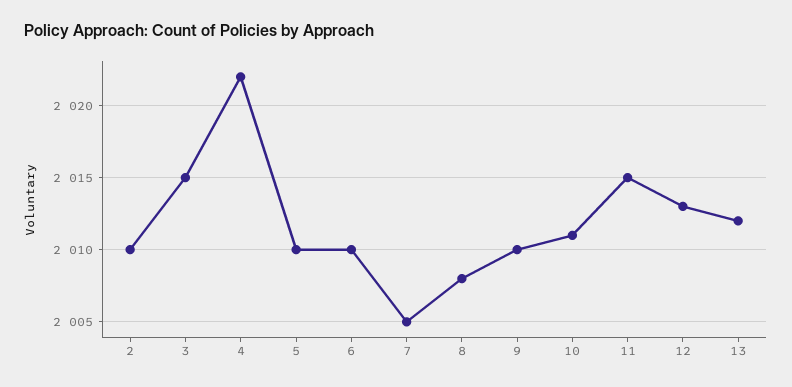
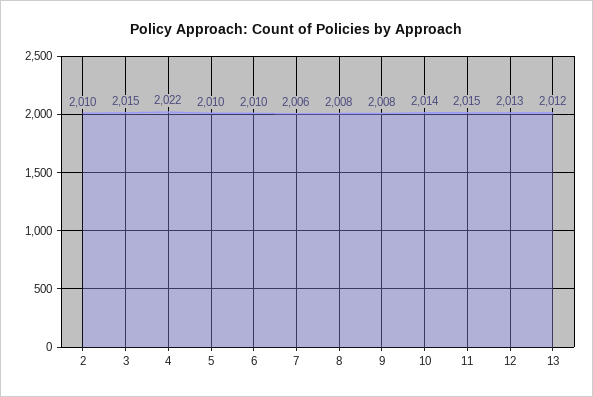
7: 2005 -> 2006
9: 2010 -> 2008
10: 2011 -> 2014

